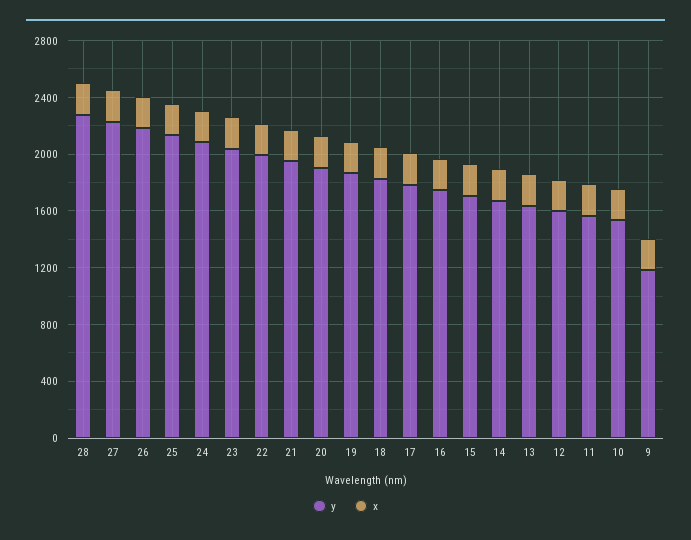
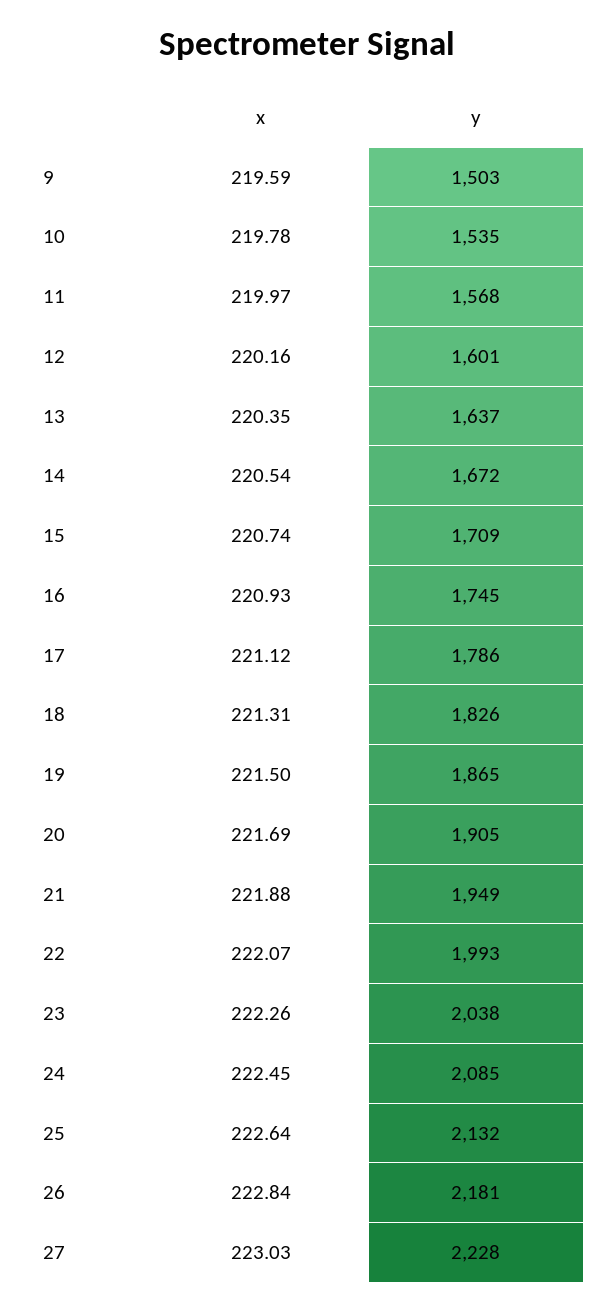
y, 28: 2300 -> none
x, 28: 200 -> none
y, 9: 1200 -> 1503

